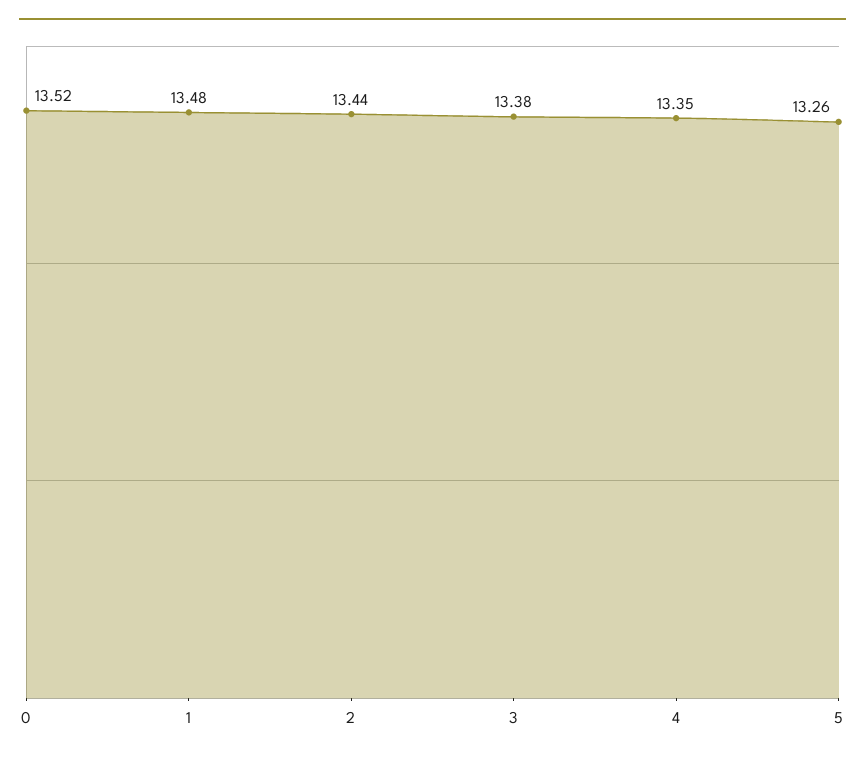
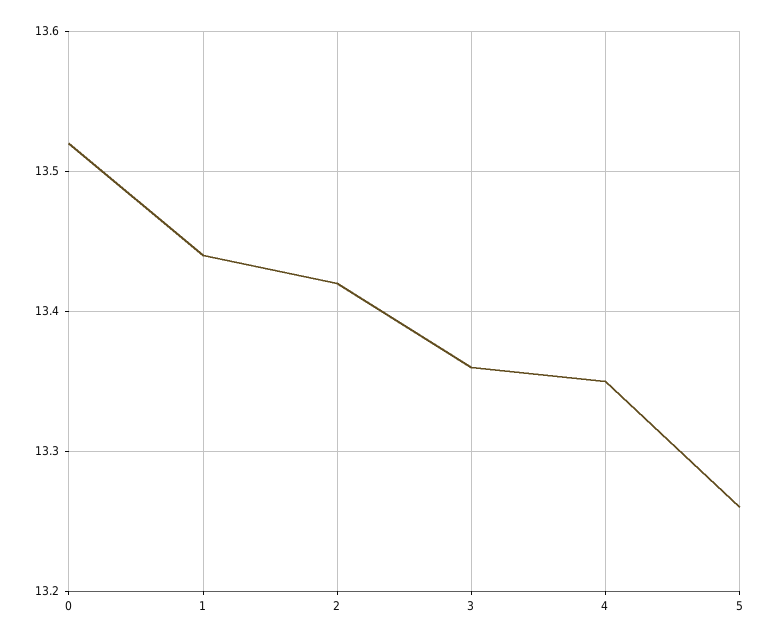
1: 13.48 -> 13.44
2: 13.44 -> 13.42
3: 13.38 -> 13.36

